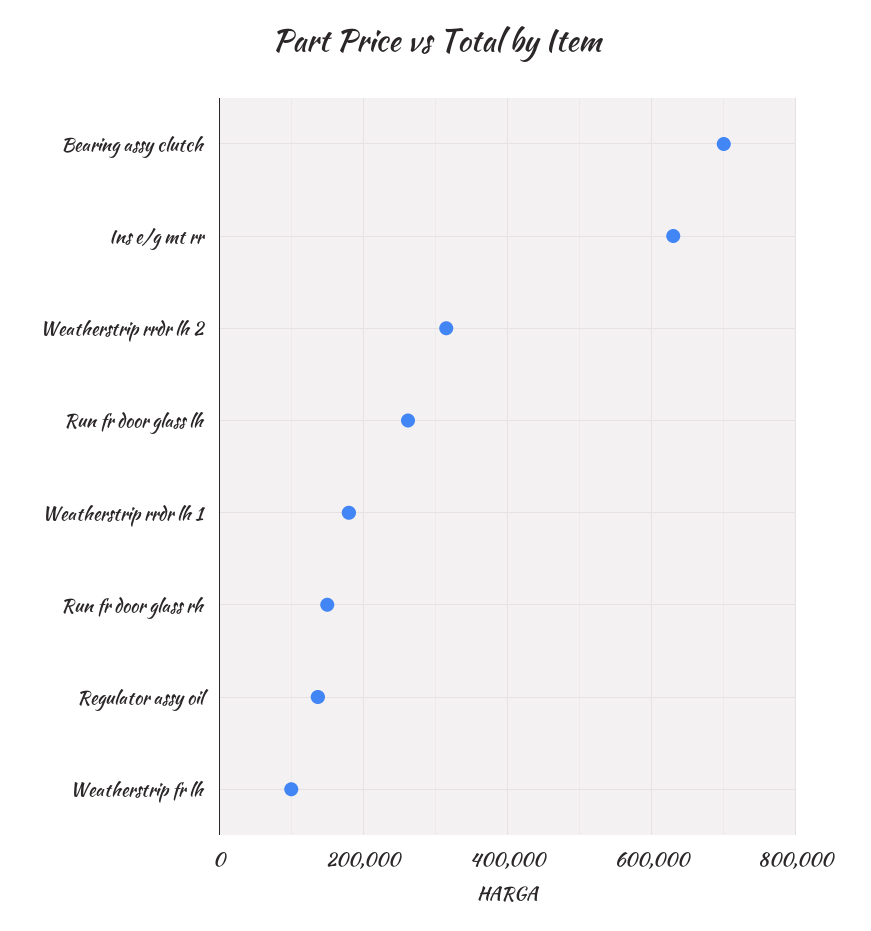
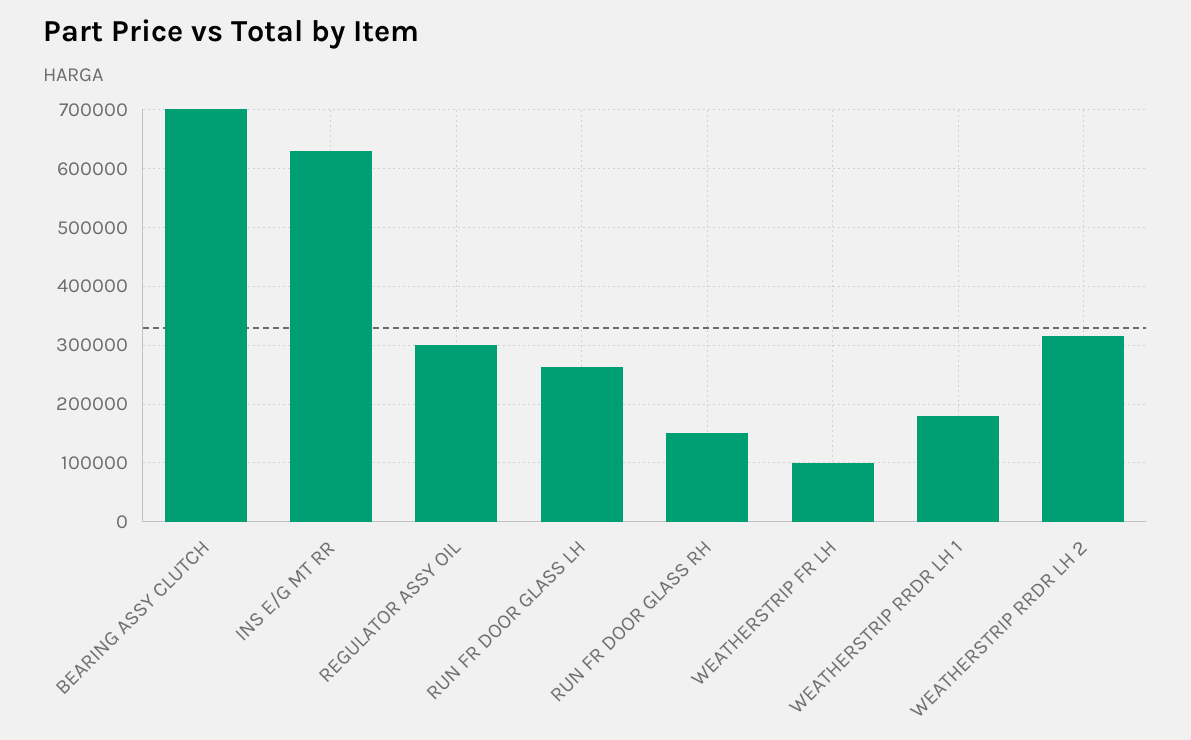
Regulator assy oil: 140000 -> 300000

